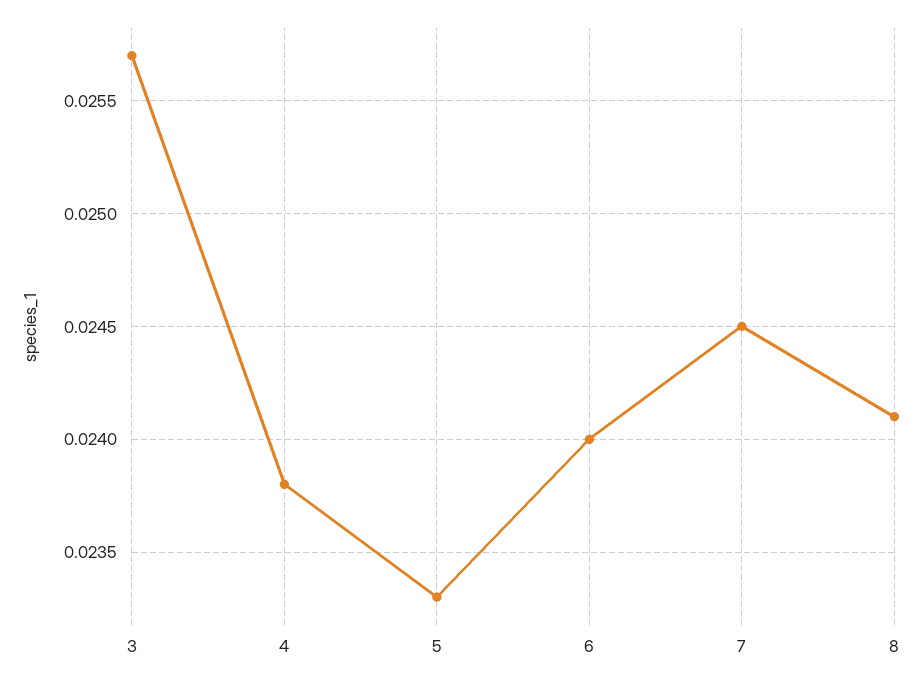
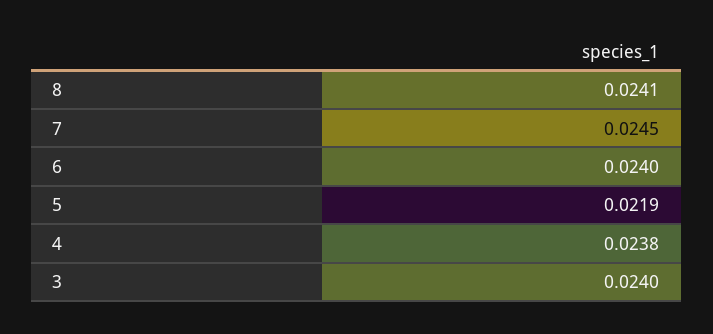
3: 0.0257 -> 0.024
5: 0.0233 -> 0.0219

